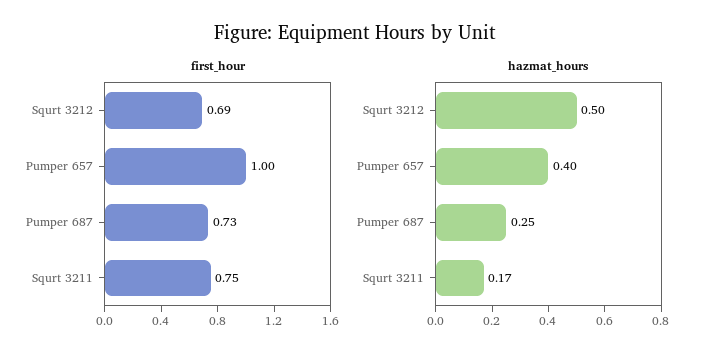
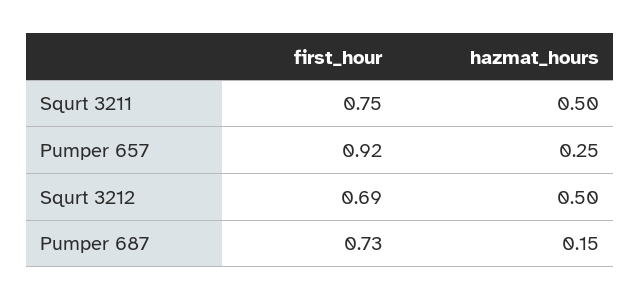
first_hour, Pumper 657: 1 -> 0.92
hazmat_hours, Pumper 657: 0.4 -> 0.25
hazmat_hours, Pumper 687: 0.25 -> 0.15
hazmat_hours, Squrt 3211: 0.17 -> 0.5

